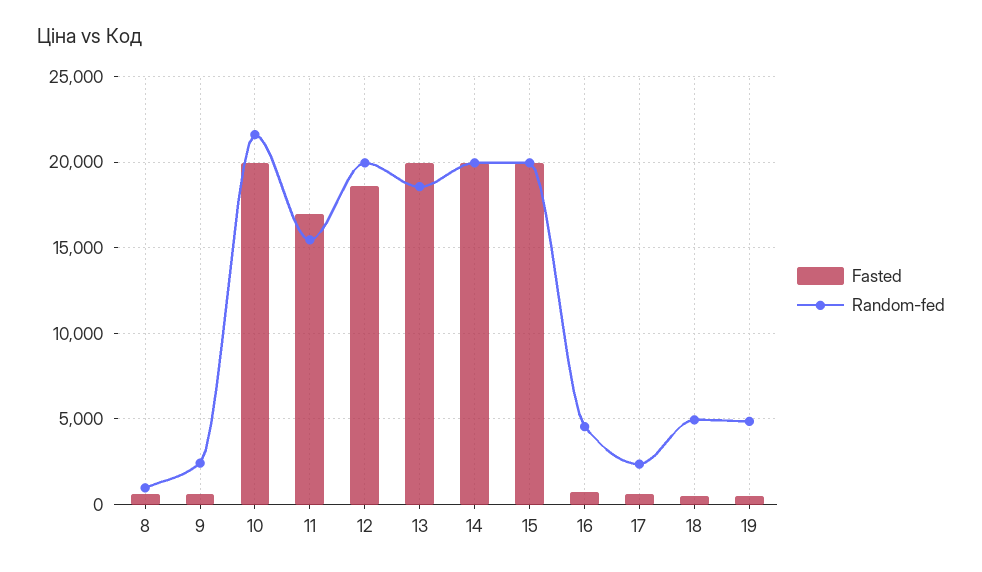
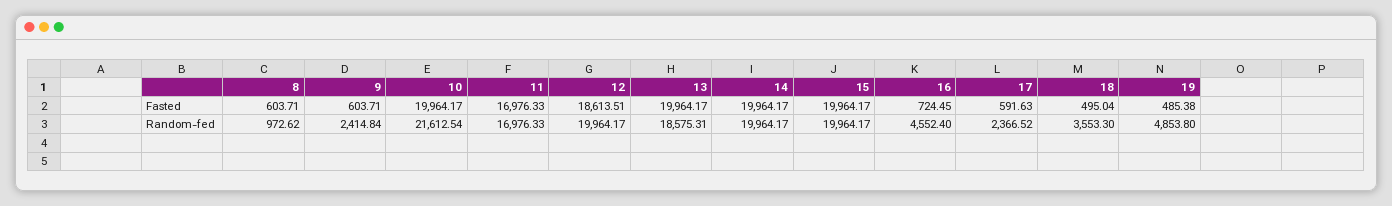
Random-fed, 11: 15500 -> 16976.33
Random-fed, 18: 5000 -> 3553.3

